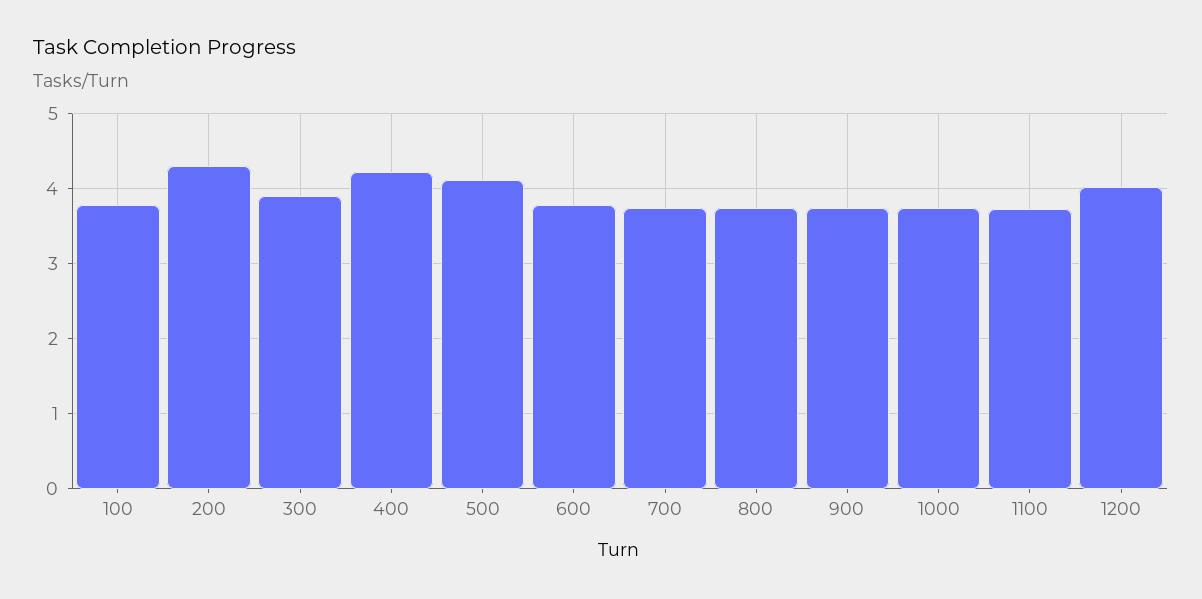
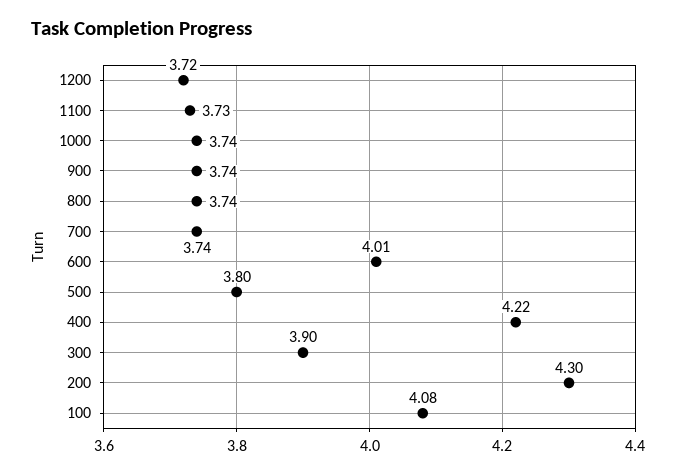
100: 3.8 -> 4.08
500: 4.1 -> 3.8
600: 3.8 -> 4.01
1200: 4 -> 3.72

